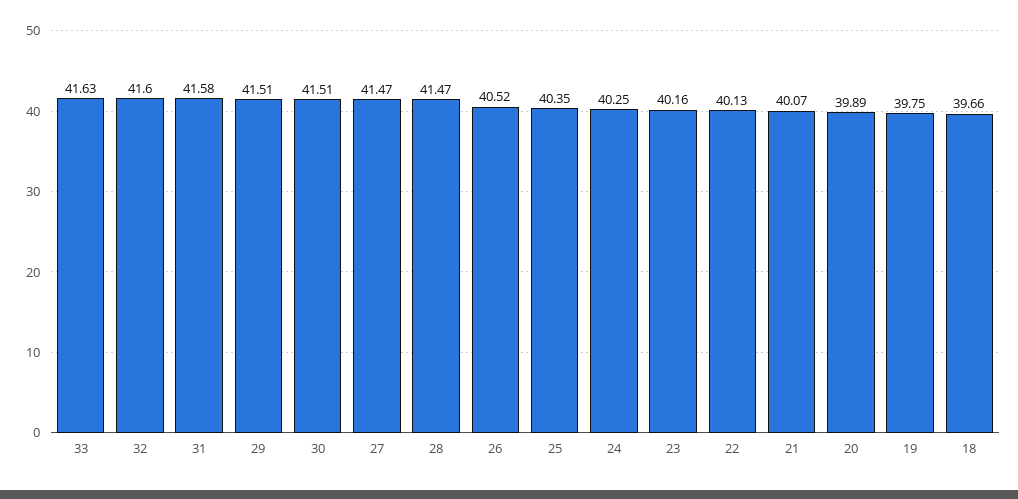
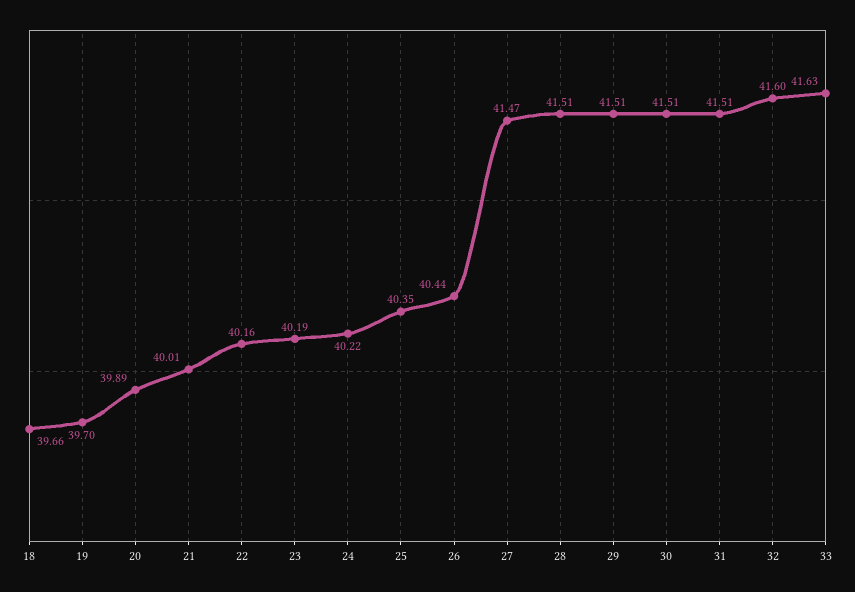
31: 41.58 -> 41.51
28: 41.47 -> 41.51
26: 40.52 -> 40.44
24: 40.25 -> 40.22
23: 40.16 -> 40.19
22: 40.13 -> 40.16
21: 40.07 -> 40.01
19: 39.75 -> 39.7

